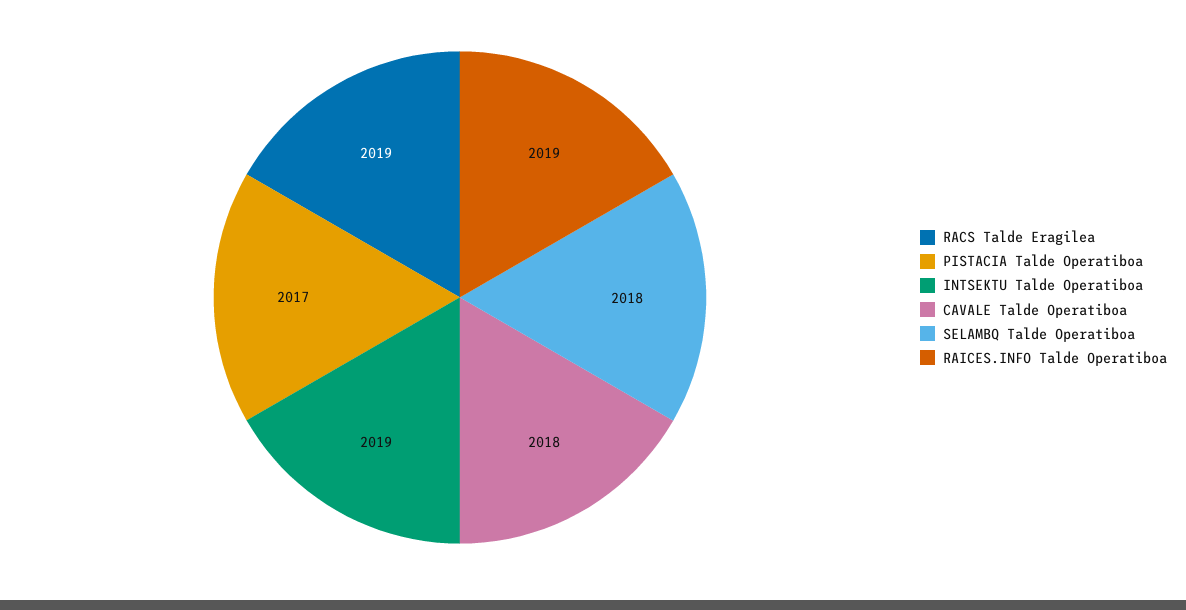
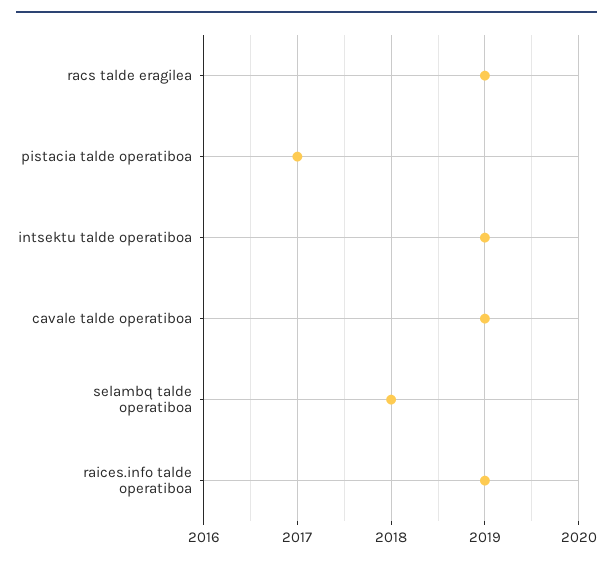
CAVALE Talde Operatiboa: 2018 -> 2019

